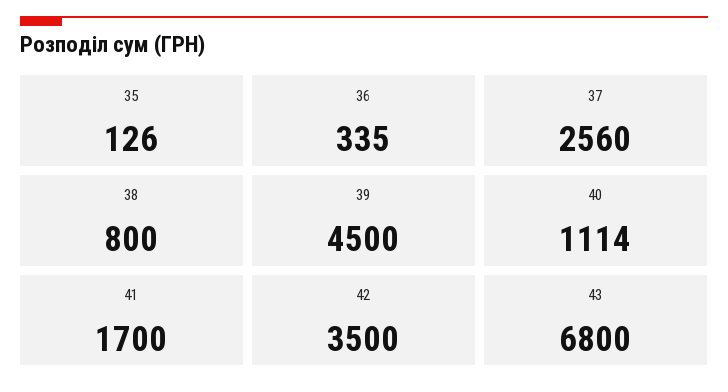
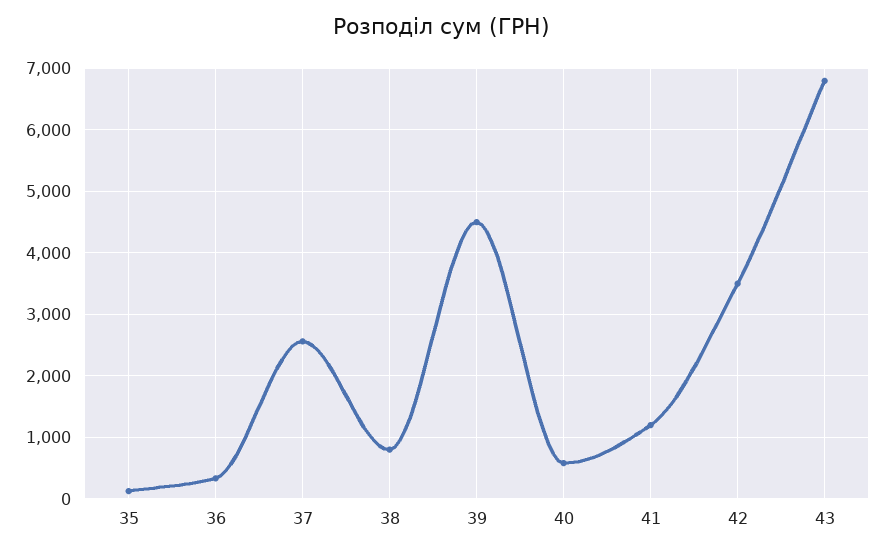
40: 1114 -> 600
41: 1700 -> 1200

